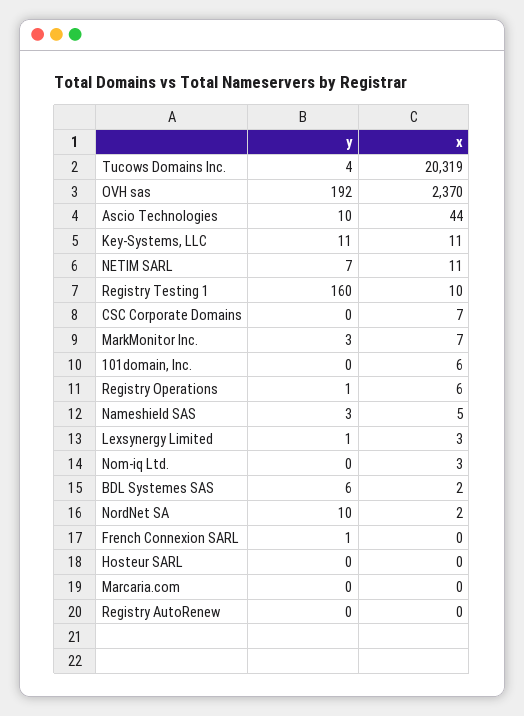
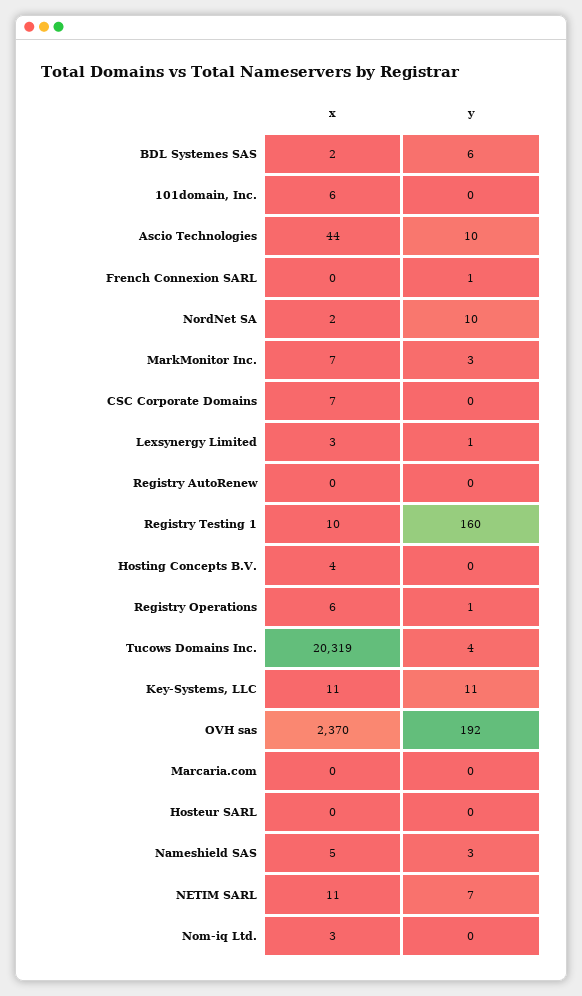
x, Hosting Concepts B.V.: none -> 4
y, Hosting Concepts B.V.: none -> 0

